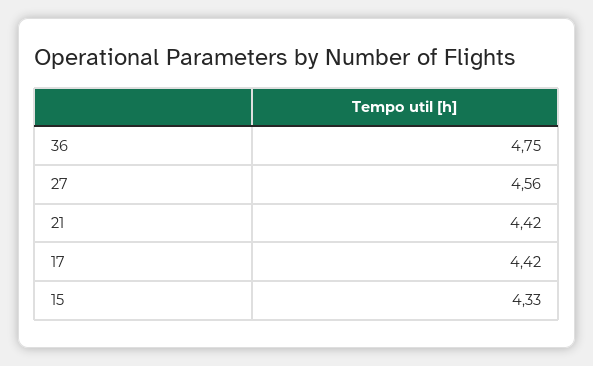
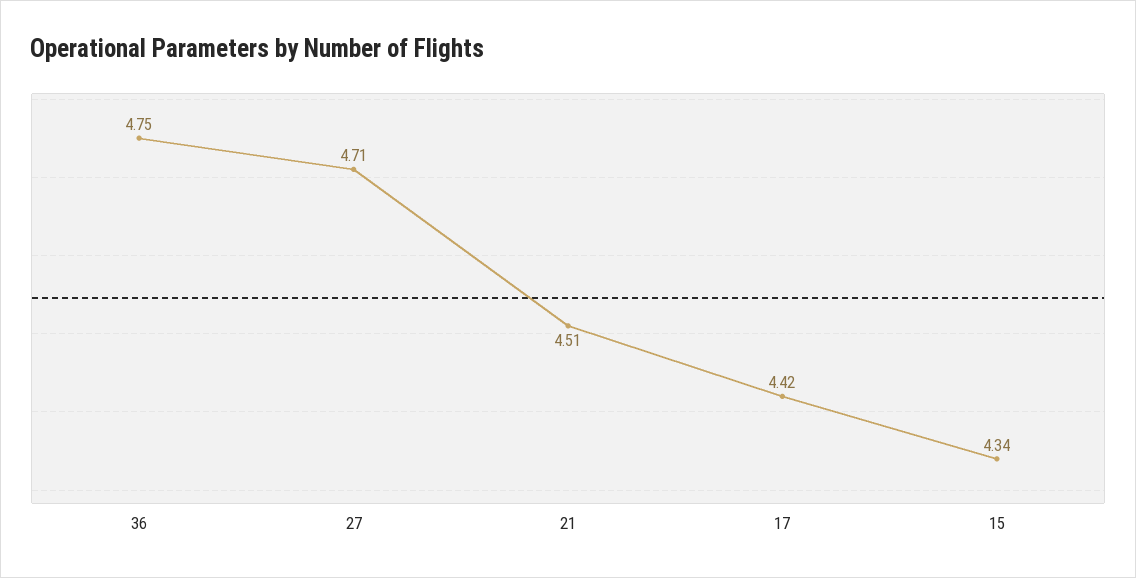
27: 4.56 -> 4.71
21: 4.42 -> 4.51
15: 4.33 -> 4.34

